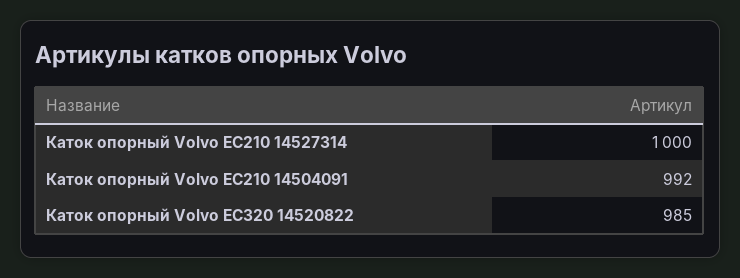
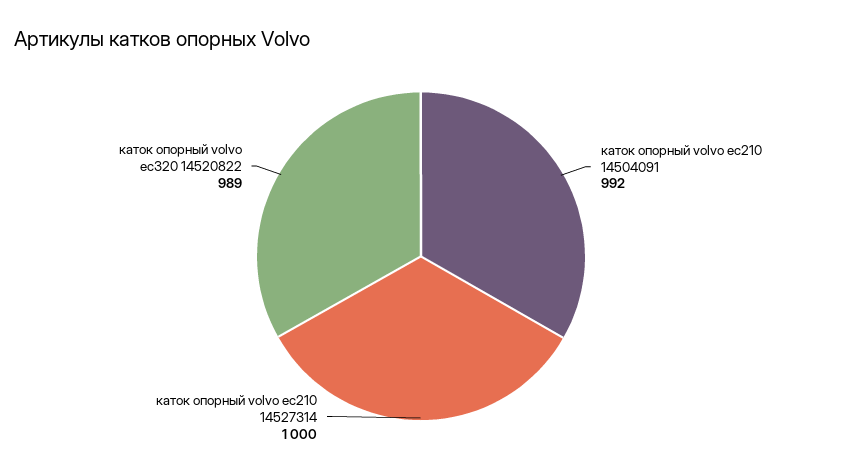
Каток опорный Volvo EC320 14520822: 985 -> 989

